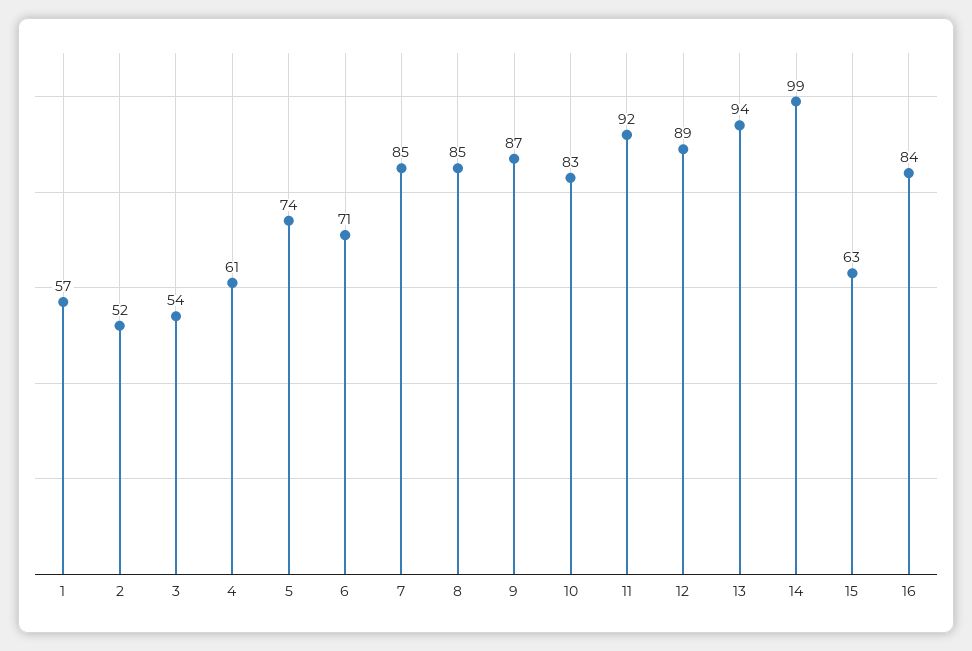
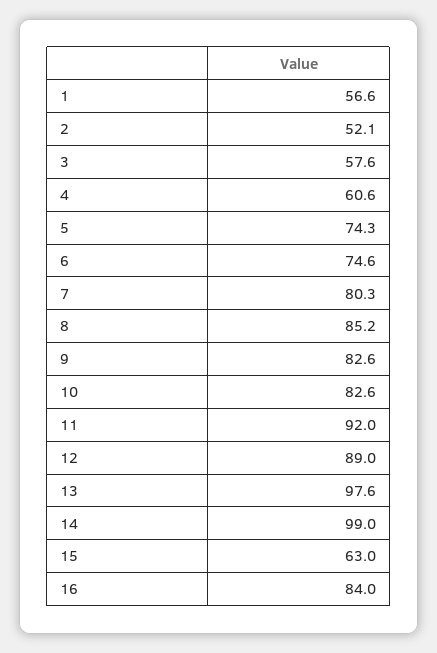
3: 54 -> 57.6
6: 71 -> 74.6
7: 85 -> 80.3
9: 87 -> 82.6
13: 94 -> 97.6

